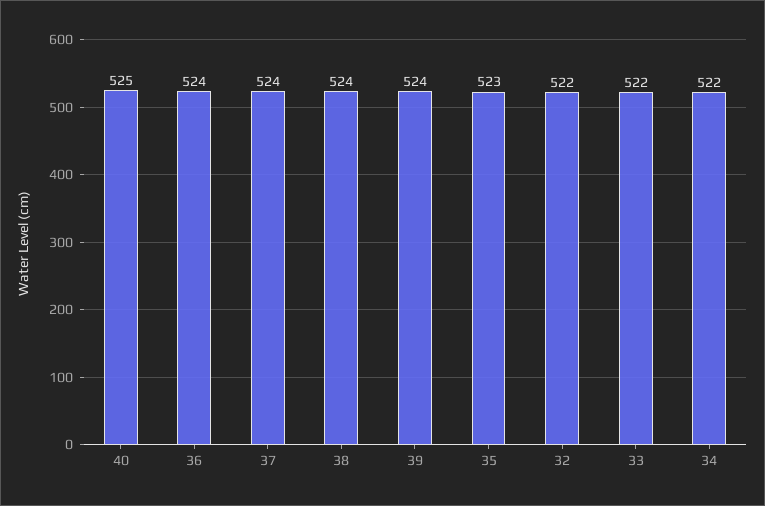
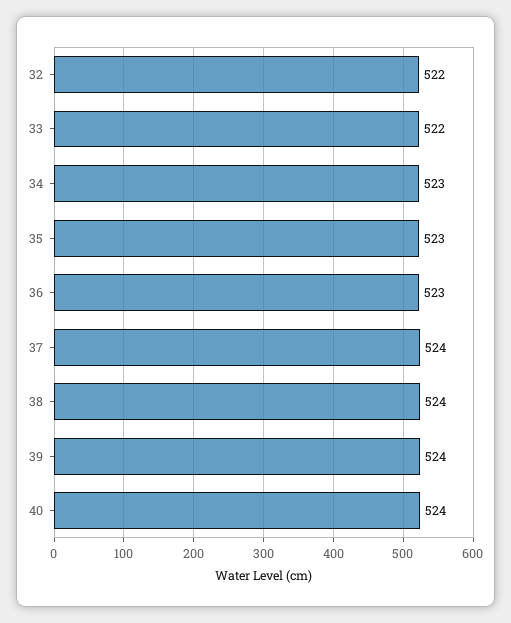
40: 525 -> 524
36: 524 -> 523
34: 522 -> 523

